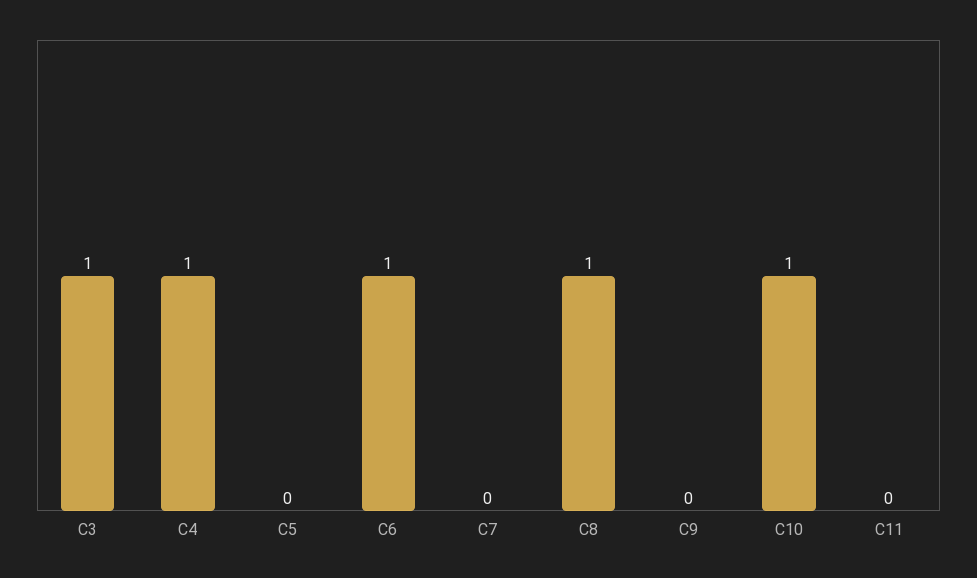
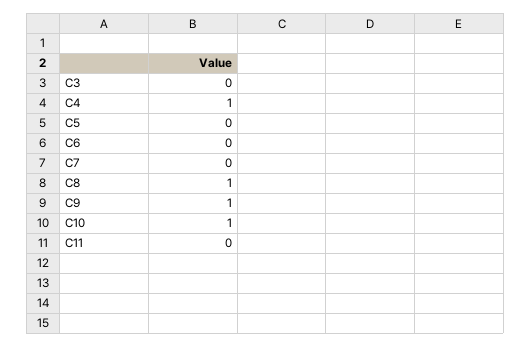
C3: 1 -> 0
C6: 1 -> 0
C9: 0 -> 1

